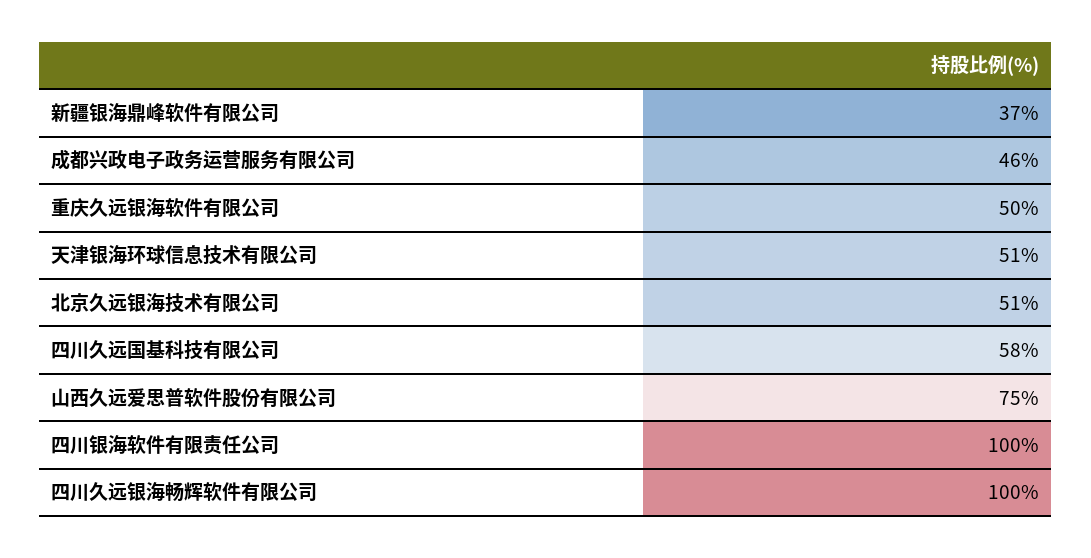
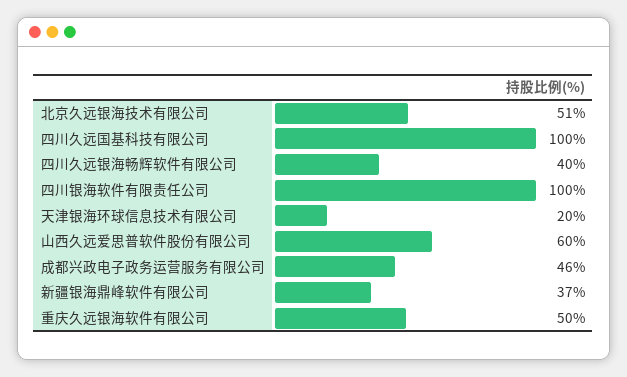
天津银海环球信息技术有限公司: 51 -> 20
四川久远国基科技有限公司: 58 -> 100
山西久远爱思普软件股份有限公司: 75 -> 60
四川久远银海畅辉软件有限公司: 100 -> 40

